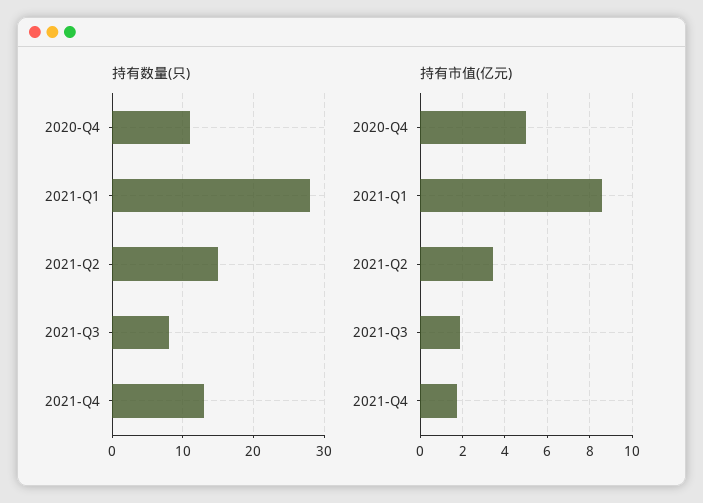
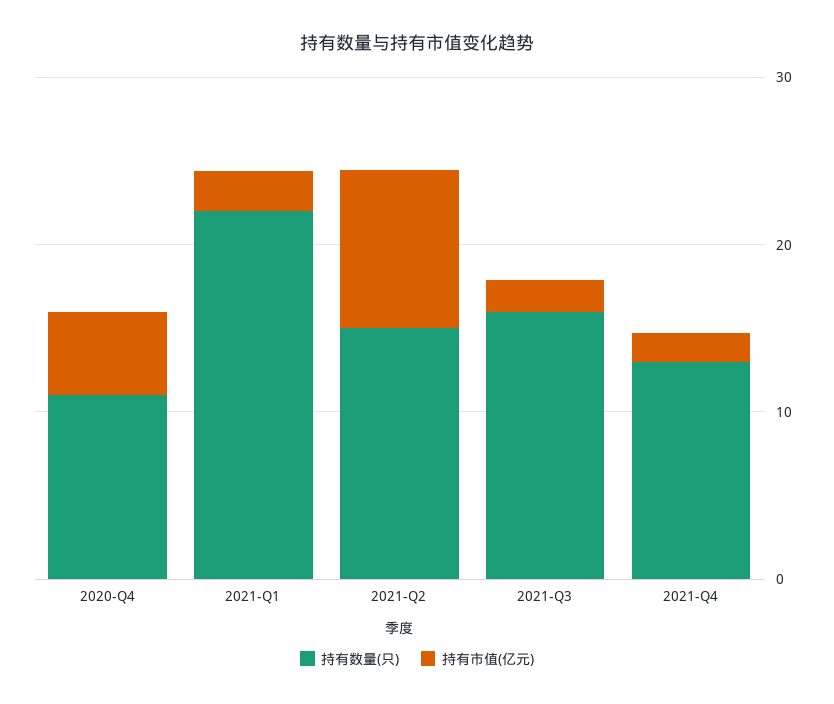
持有数量(只), 2021-Q1: 28 -> 22
持有数量(只), 2021-Q3: 8 -> 16
持有市值(亿元), 2021-Q1: 8.5 -> 2
持有市值(亿元), 2021-Q2: 3.5 -> 10

